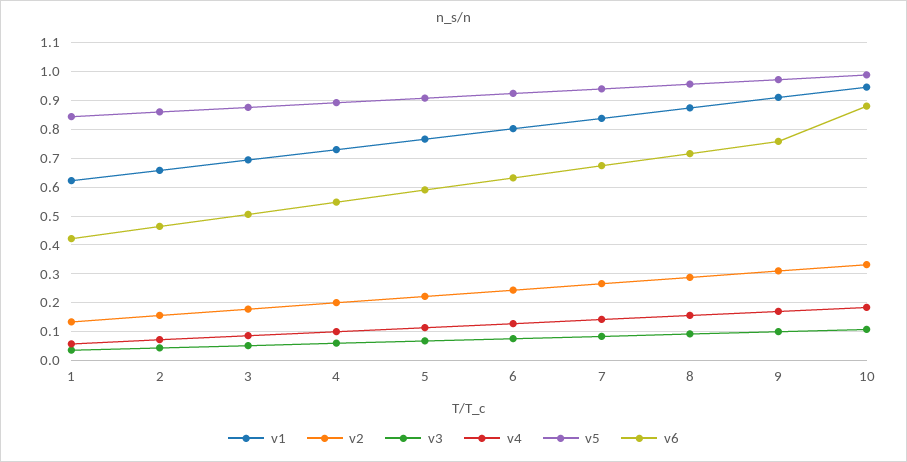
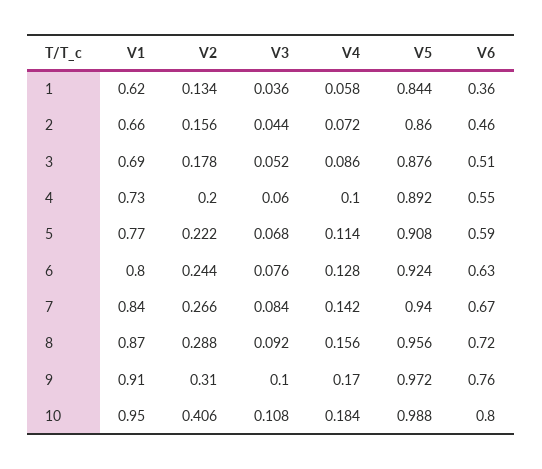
v6, 1: 0.425 -> 0.36
v2, 10: 0.325 -> 0.406
v6, 10: 0.875 -> 0.8

